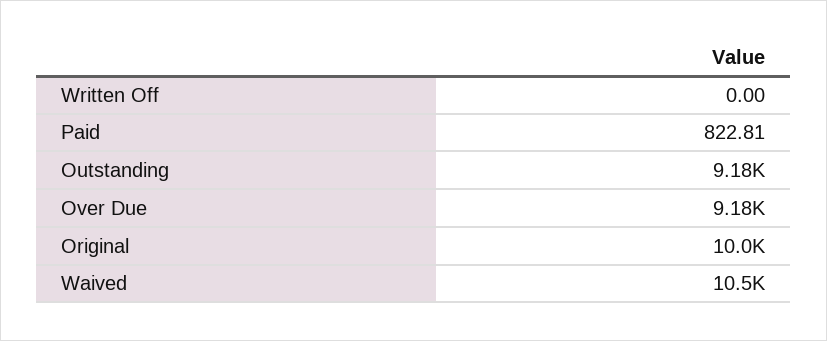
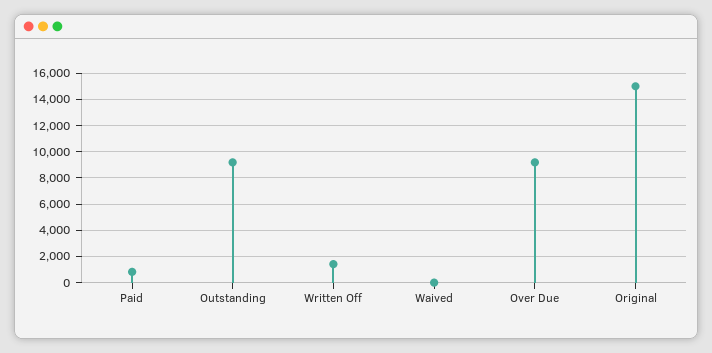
Written Off: 0 -> 1500
Original: 10000 -> 15000
Waived: 10500 -> 0

